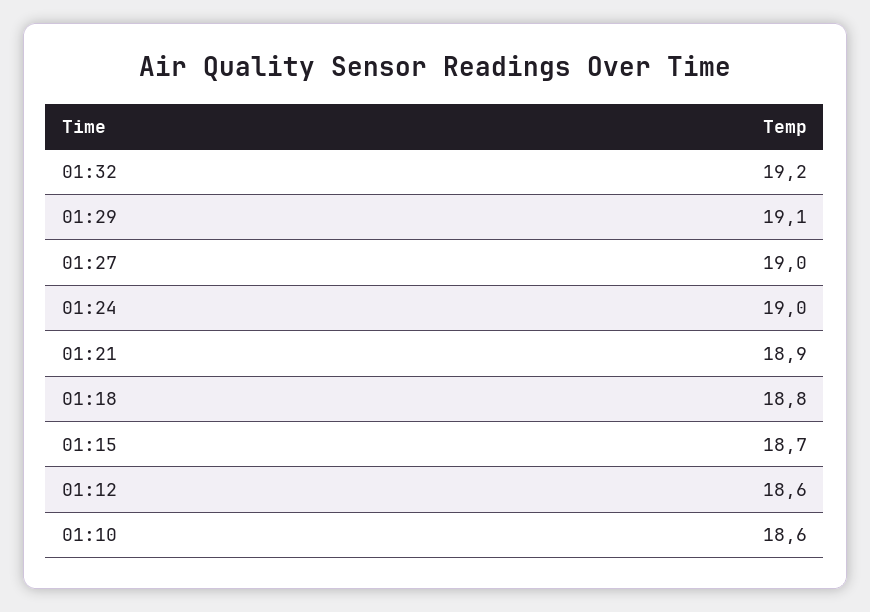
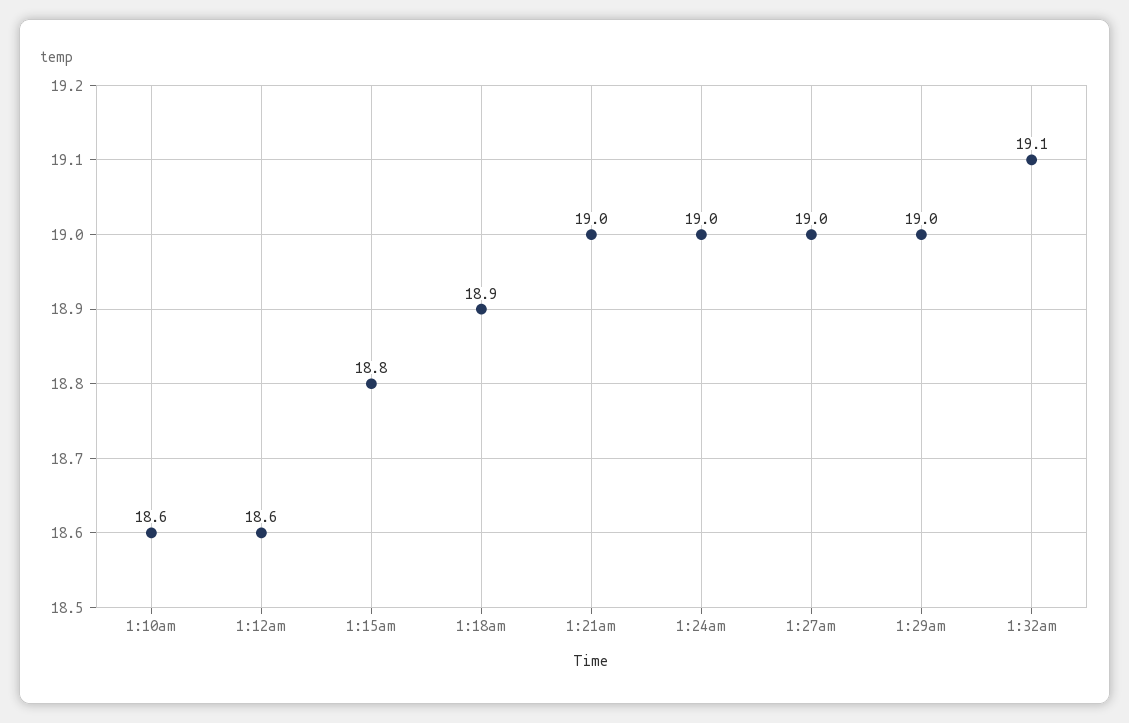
01:32: 19.2 -> 19.1
01:29: 19.1 -> 19
01:21: 18.9 -> 19
01:18: 18.8 -> 18.9
01:15: 18.7 -> 18.8

